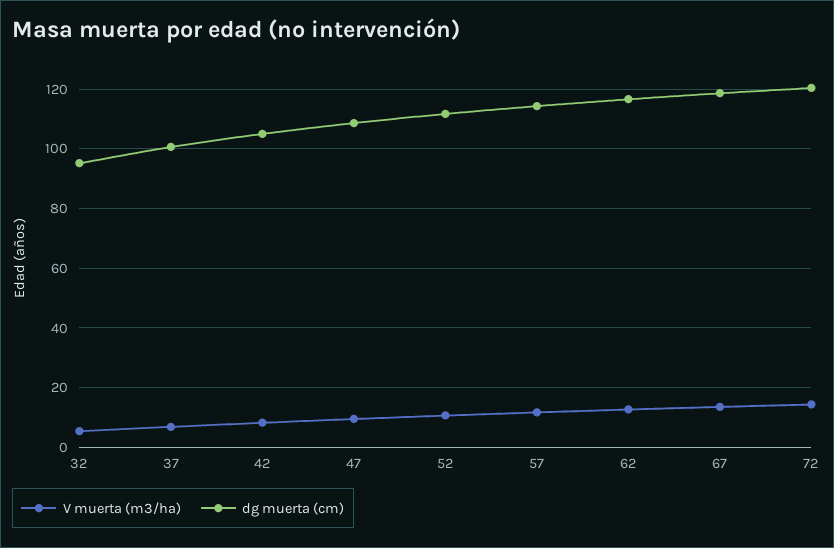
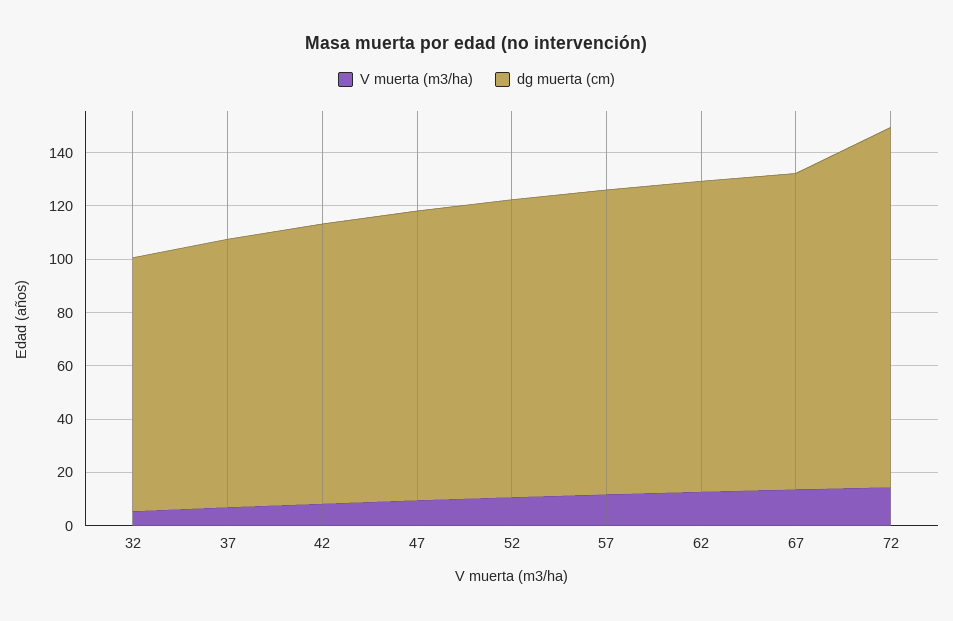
dg muerta (cm), 72: 120 -> 135

